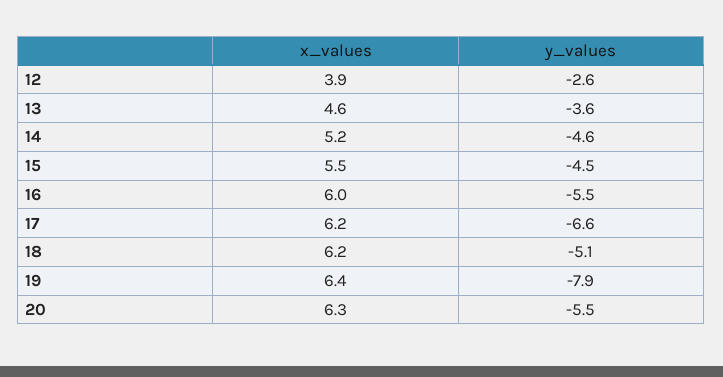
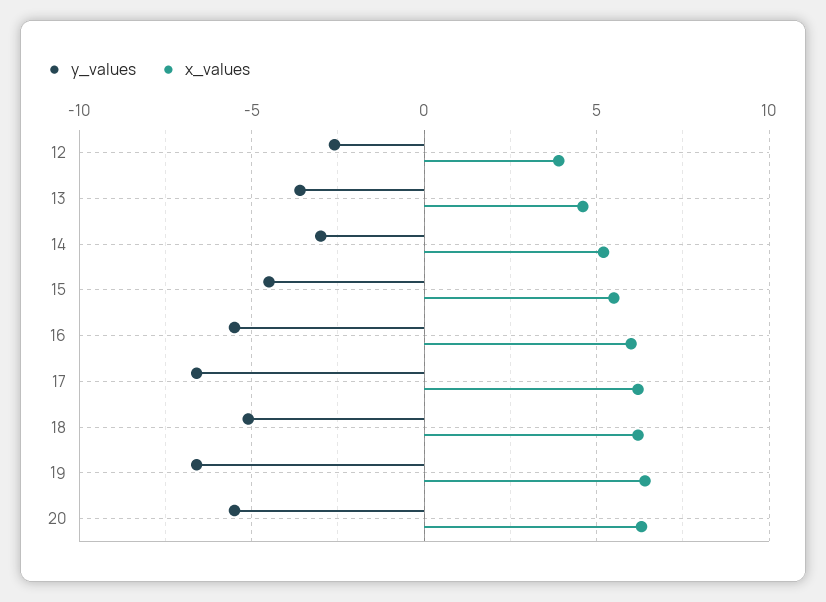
y_values, 14: -4.6 -> -3
y_values, 19: -7.9 -> -6.5

